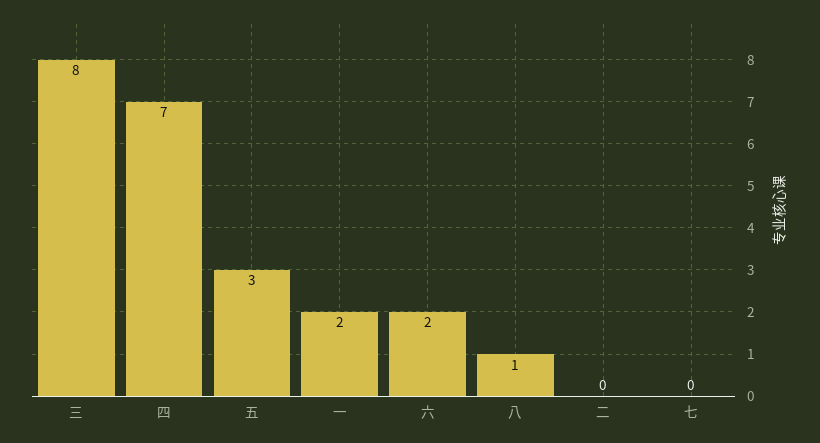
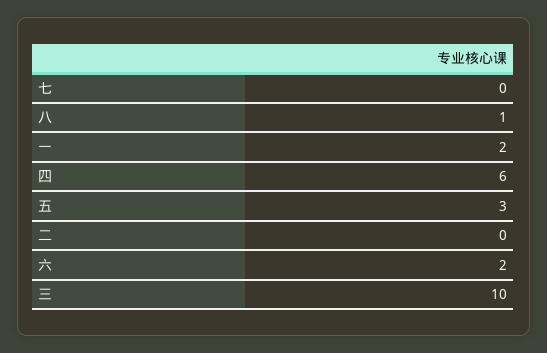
三: 8 -> 10
四: 7 -> 6

